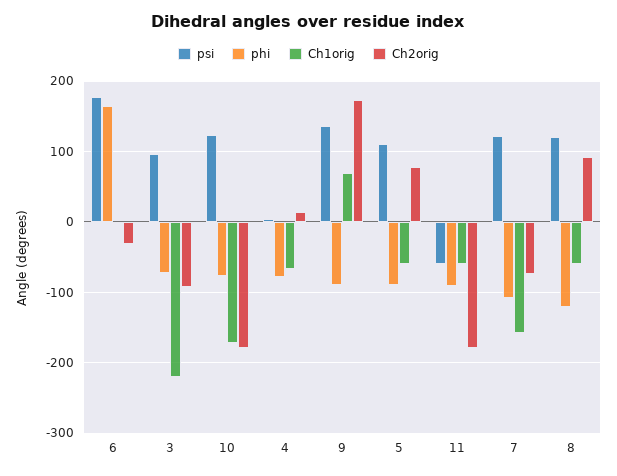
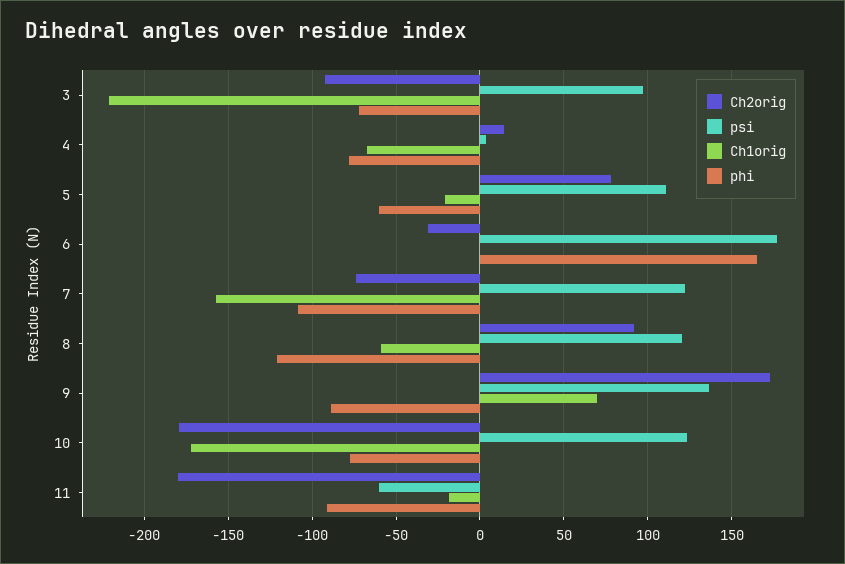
phi, 5: -90 -> -60
Ch1orig, 5: -60 -> -20
Ch1orig, 11: -60 -> -20

